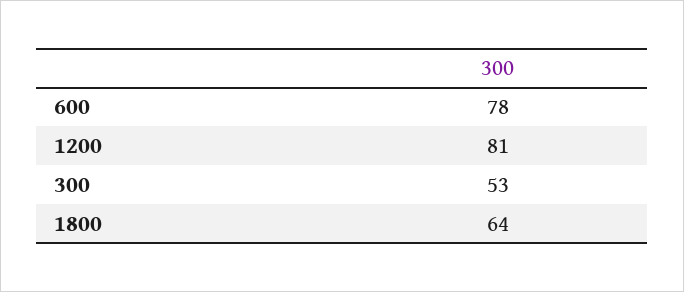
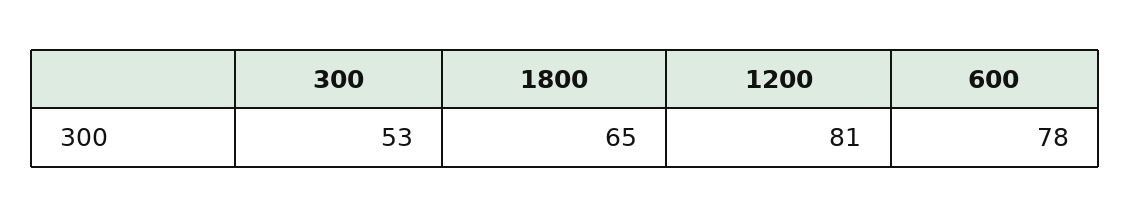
1800: 64 -> 65

